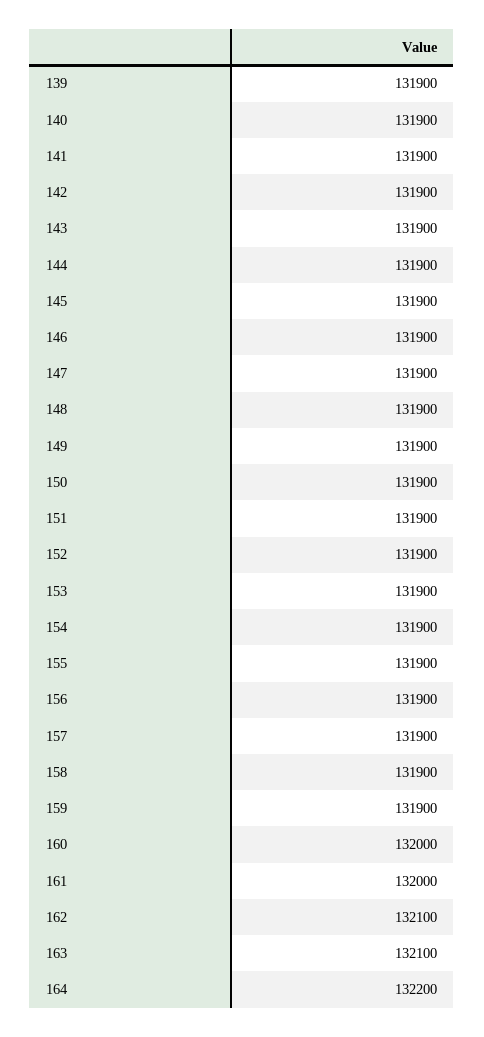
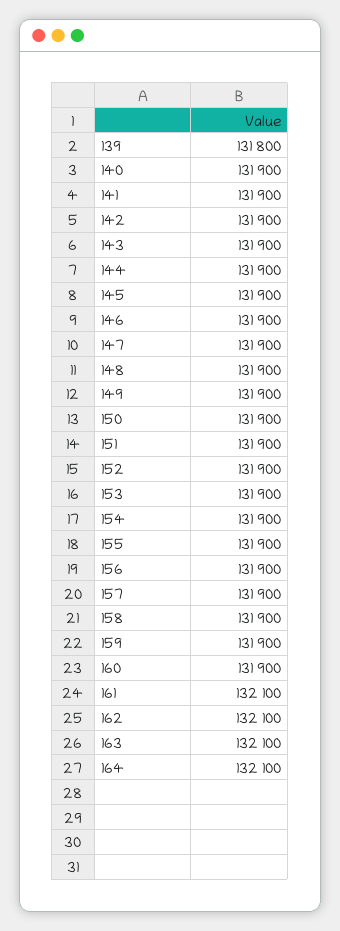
139: 131900 -> 131800
160: 132000 -> 131900
161: 132000 -> 132100
164: 132200 -> 132100

